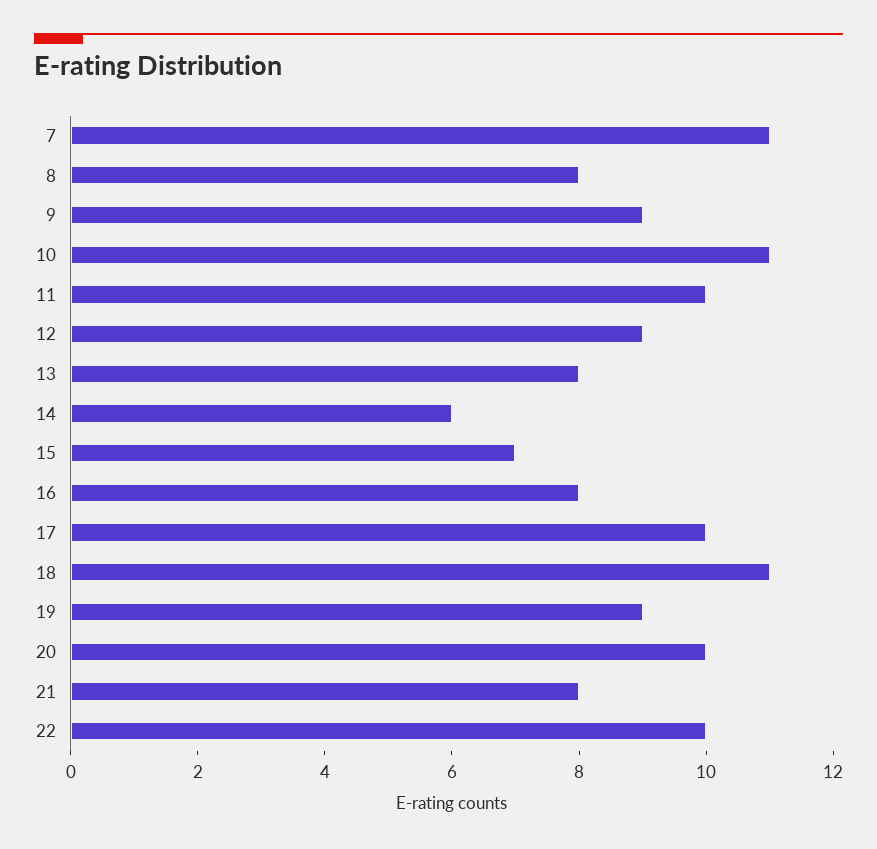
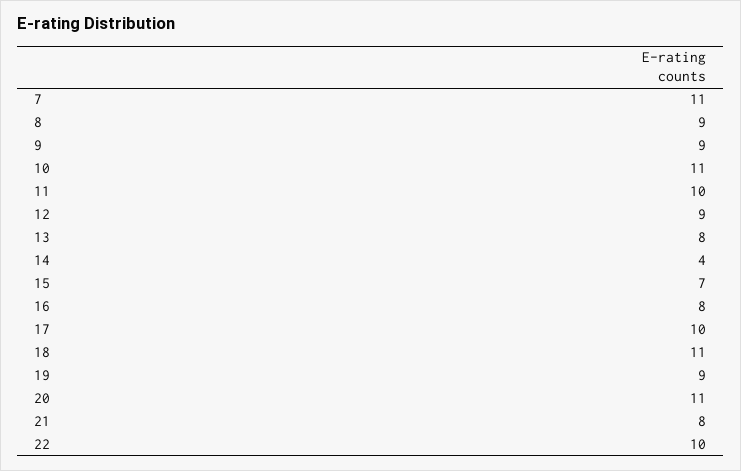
8: 8 -> 9
14: 6 -> 4
20: 10 -> 11

